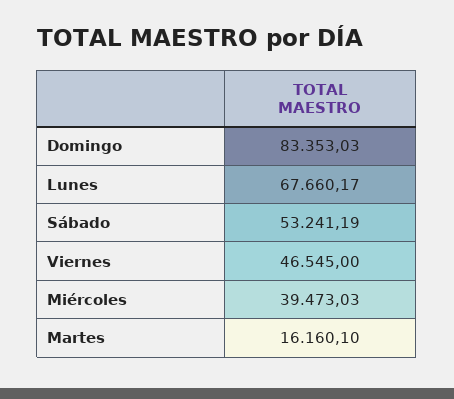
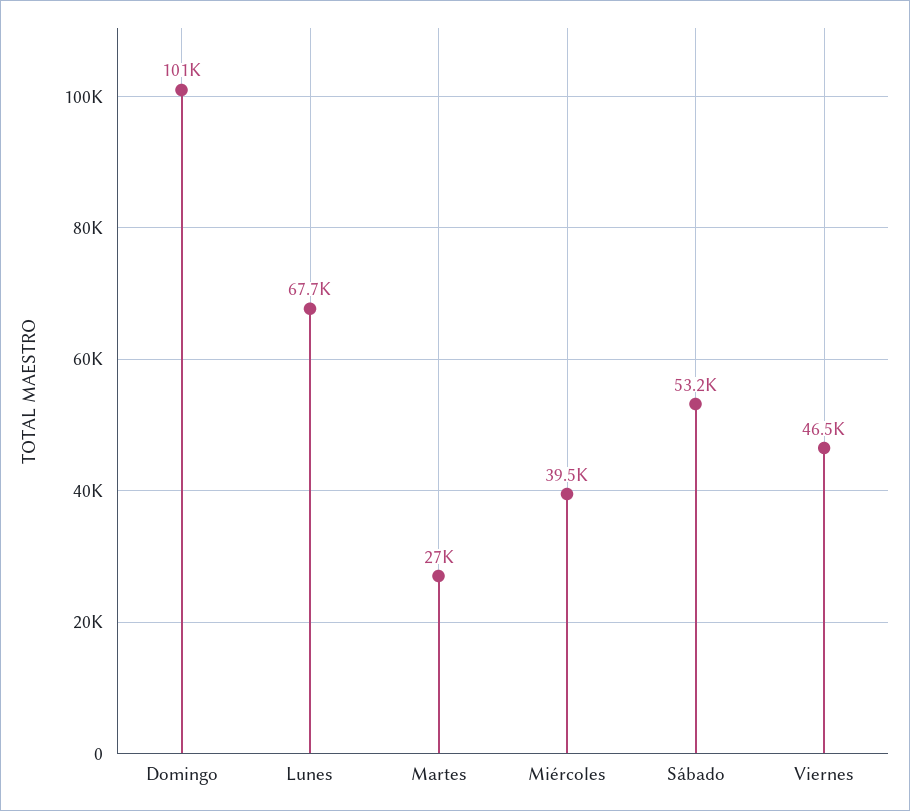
Domingo: 83353.03 -> 101000
Martes: 16160.1 -> 27000

